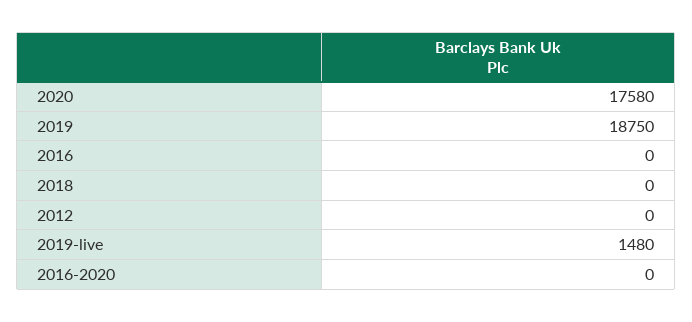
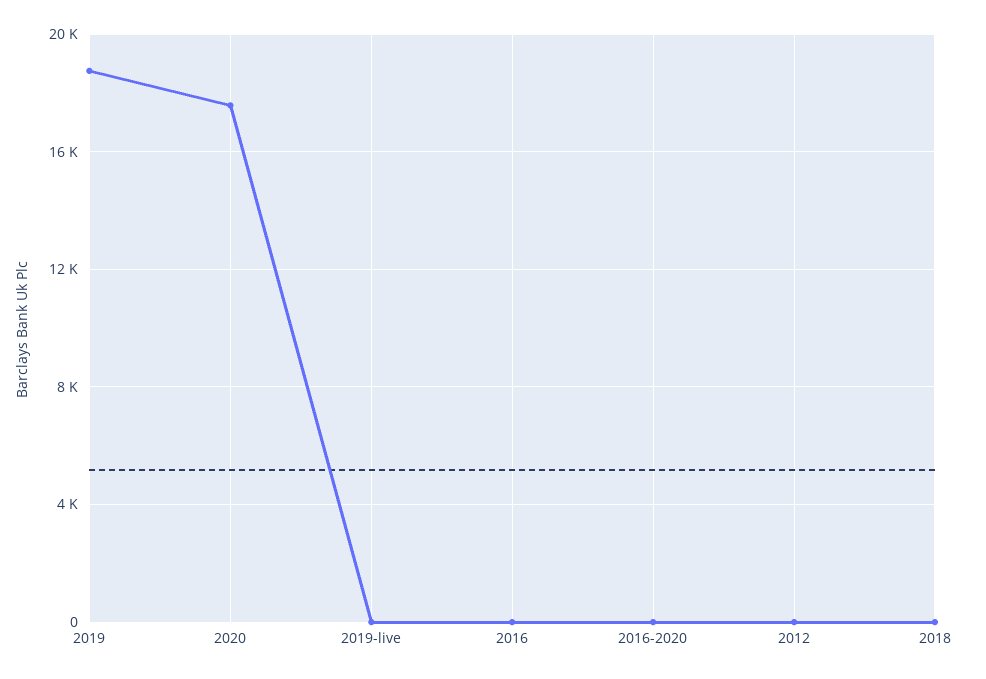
2019-live: 1480 -> 0

